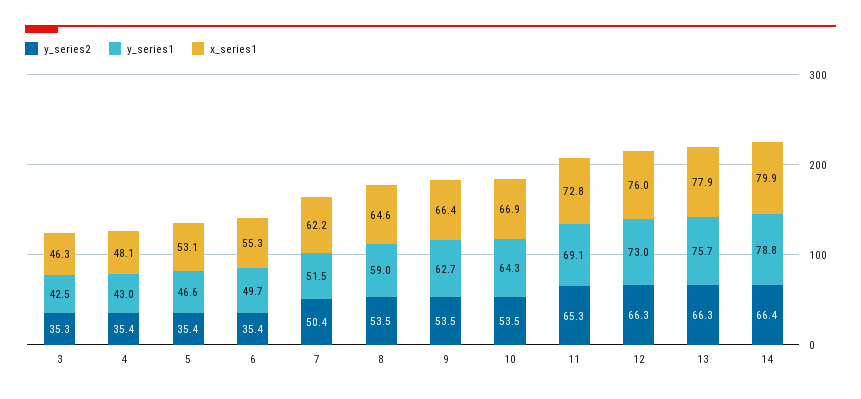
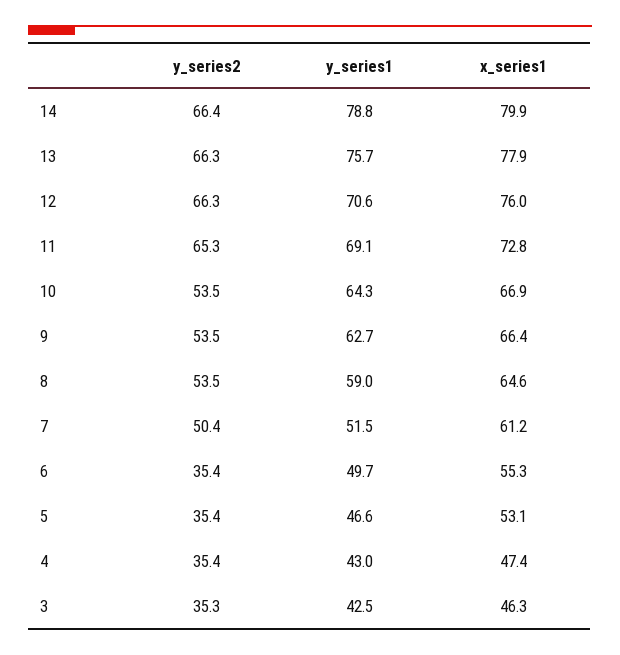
x_series1, 4: 48.1 -> 47.4
x_series1, 7: 62.2 -> 61.2
y_series1, 12: 73 -> 70.6

